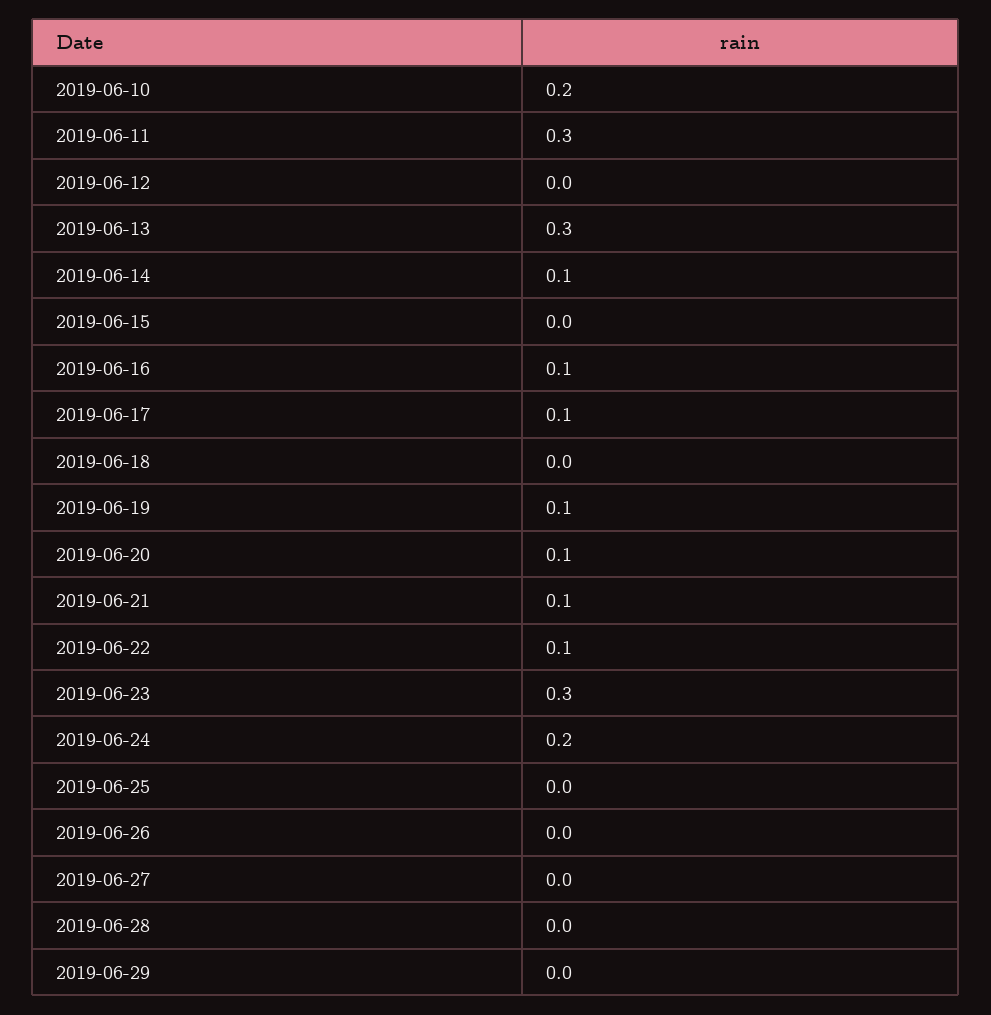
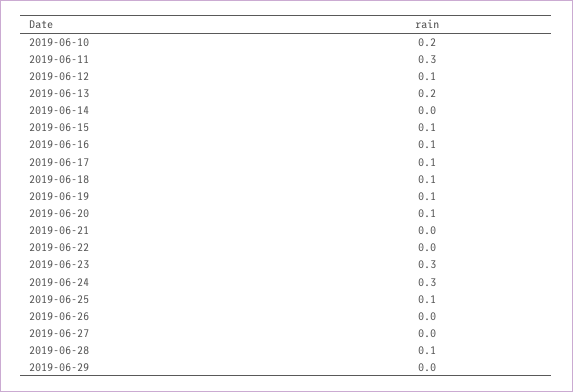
2019-06-12: 0 -> 0.1
2019-06-13: 0.3 -> 0.2
2019-06-14: 0.1 -> 0
2019-06-15: 0 -> 0.1
2019-06-18: 0 -> 0.1
2019-06-21: 0.1 -> 0
2019-06-22: 0.1 -> 0
2019-06-24: 0.2 -> 0.3
2019-06-25: 0 -> 0.1
2019-06-28: 0 -> 0.1

